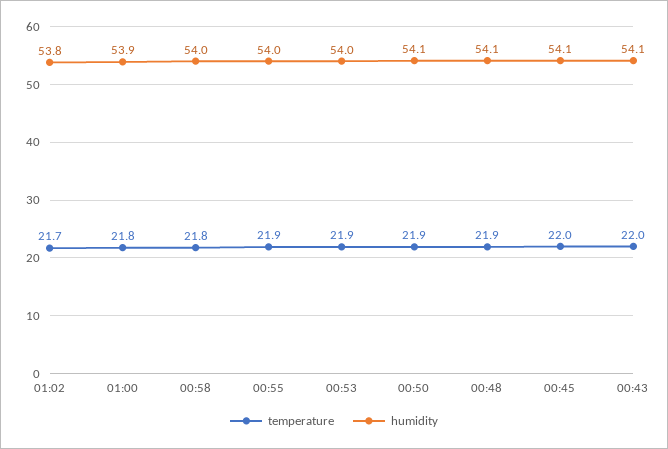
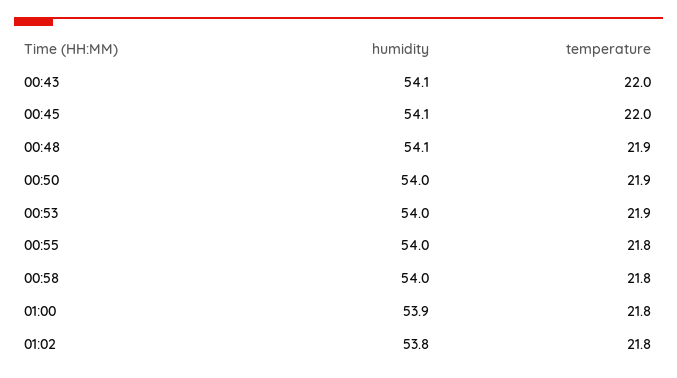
temperature, 01:02: 21.7 -> 21.8
temperature, 00:55: 21.9 -> 21.8
humidity, 00:50: 54.1 -> 54

